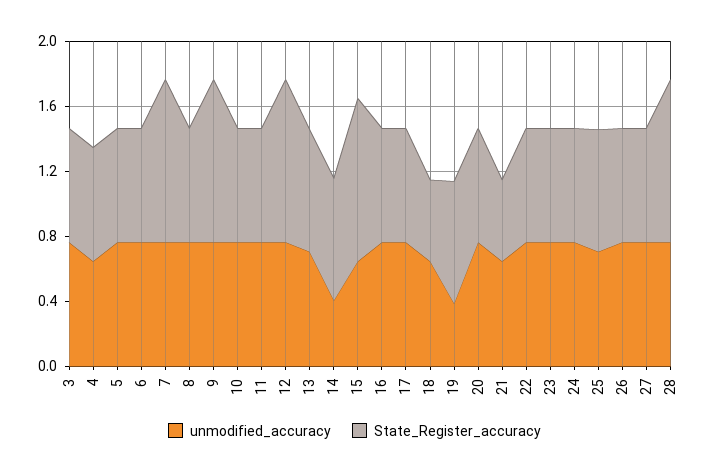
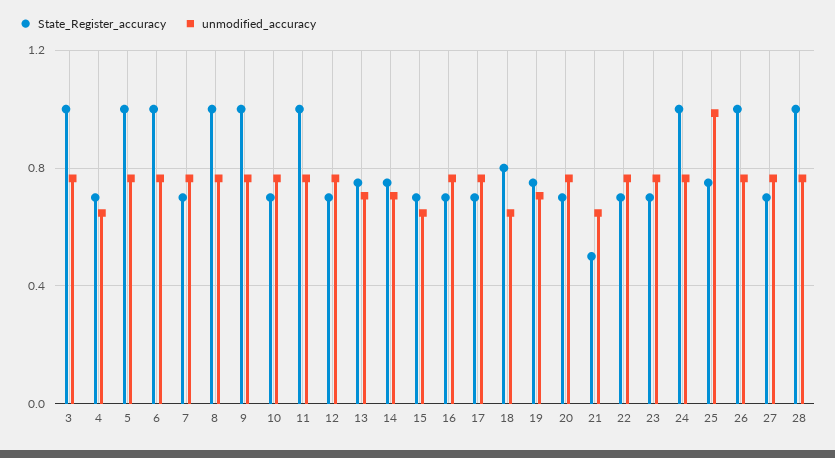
State_Register_accuracy, 3: 0.7 -> 1
State_Register_accuracy, 5: 0.7 -> 1
State_Register_accuracy, 6: 0.7 -> 1
State_Register_accuracy, 7: 1 -> 0.7
State_Register_accuracy, 8: 0.7 -> 1
State_Register_accuracy, 11: 0.7 -> 1
State_Register_accuracy, 12: 1 -> 0.7
unmodified_accuracy, 14: 0.4 -> 0.7
State_Register_accuracy, 15: 1 -> 0.7
State_Register_accuracy, 18: 0.5 -> 0.8
unmodified_accuracy, 19: 0.4 -> 0.7
State_Register_accuracy, 24: 0.7 -> 1
unmodified_accuracy, 25: 0.7 -> 1
State_Register_accuracy, 26: 0.7 -> 1

